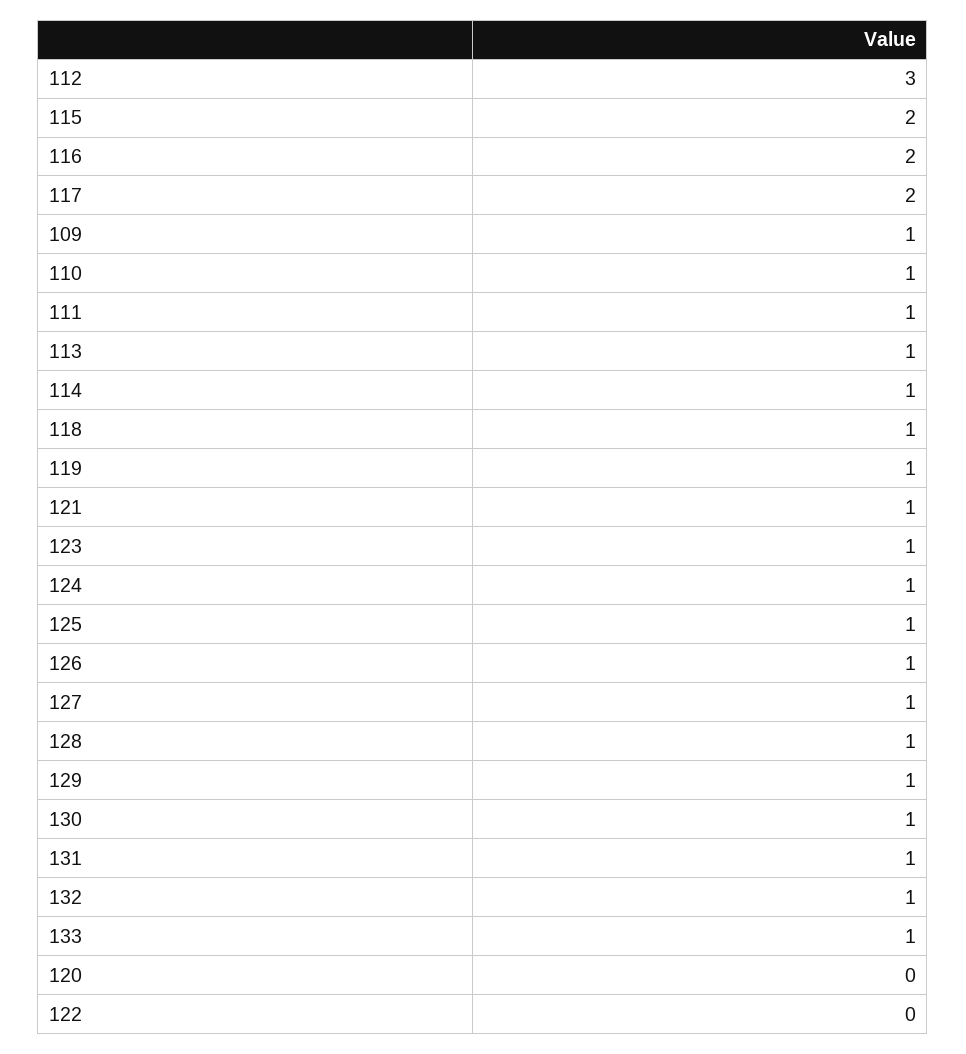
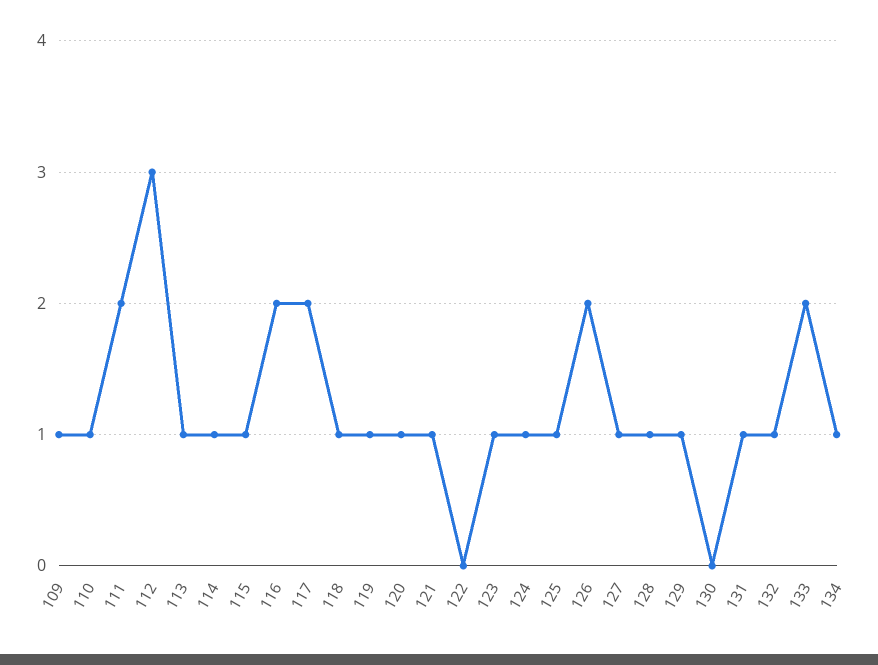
115: 2 -> 1
111: 1 -> 2
126: 1 -> 2
130: 1 -> 0
133: 1 -> 2
120: 0 -> 1
134: none -> 1

